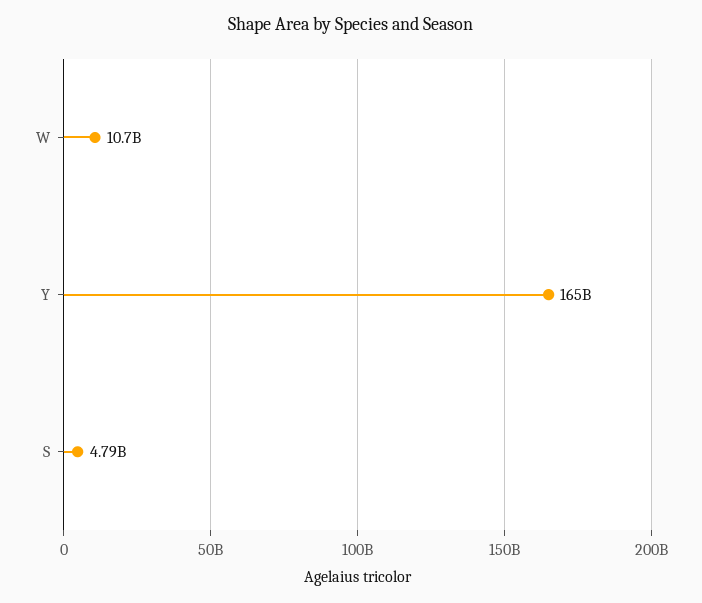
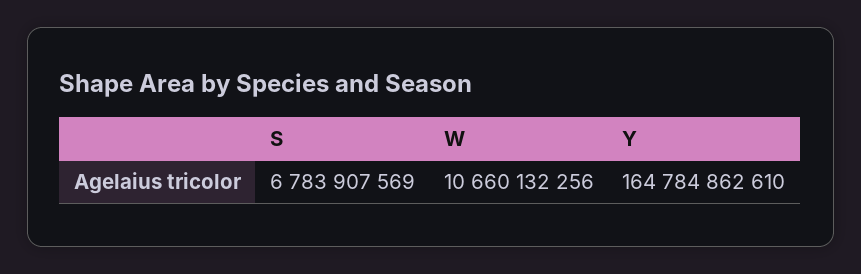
S: 4790000000 -> 6783907569

